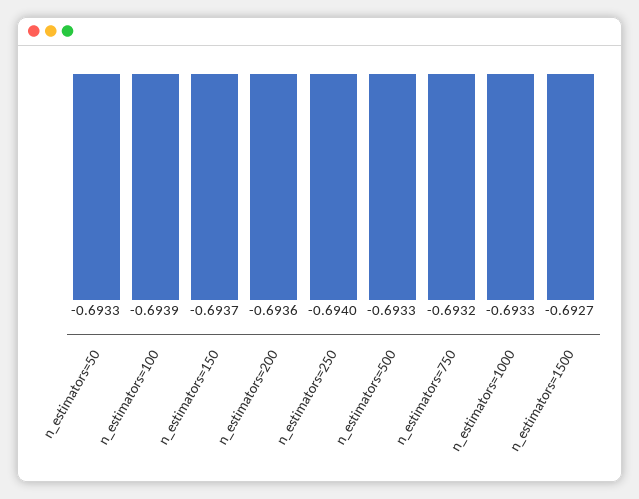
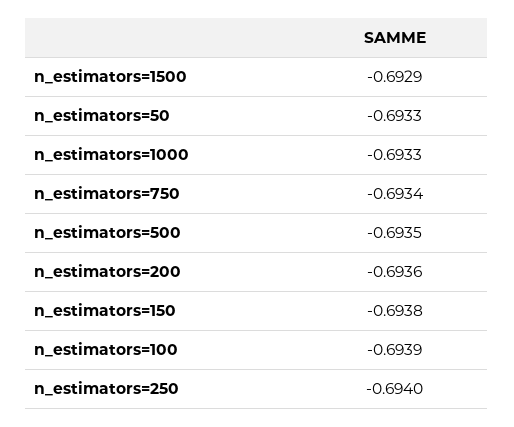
n_estimators=150: -0.6937 -> -0.6938
n_estimators=500: -0.6933 -> -0.6935
n_estimators=750: -0.6932 -> -0.6934
n_estimators=1500: -0.6927 -> -0.6929

